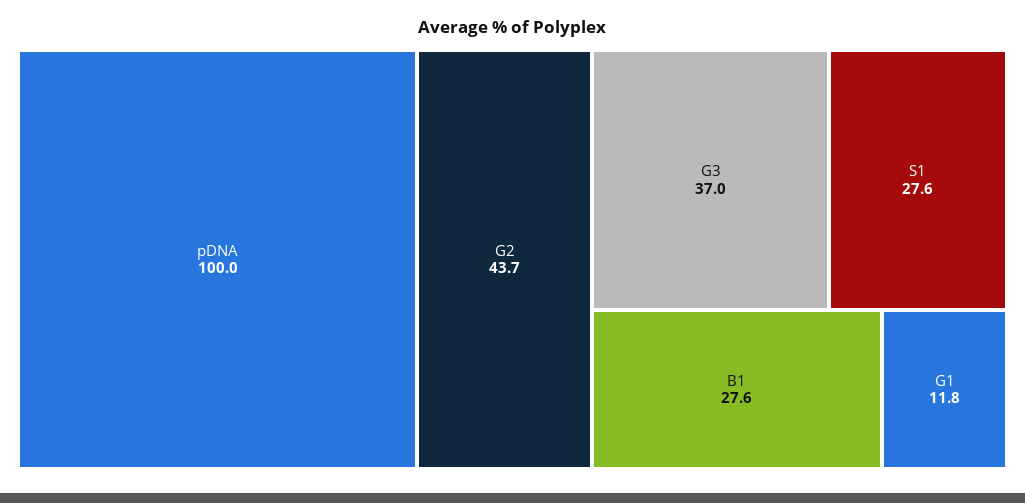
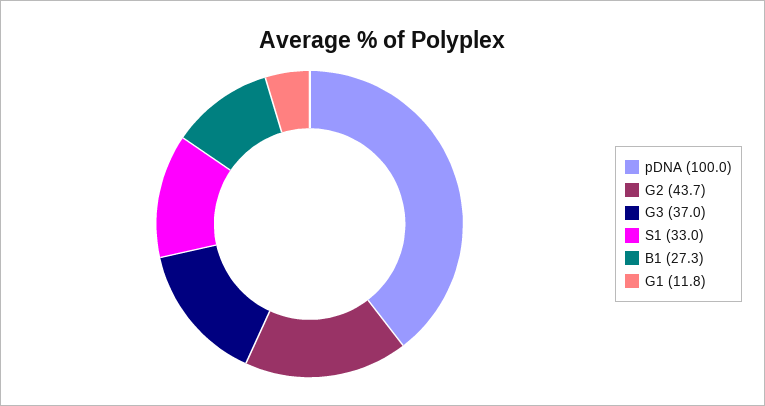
S1: 27.6 -> 33
B1: 27.6 -> 27.3

